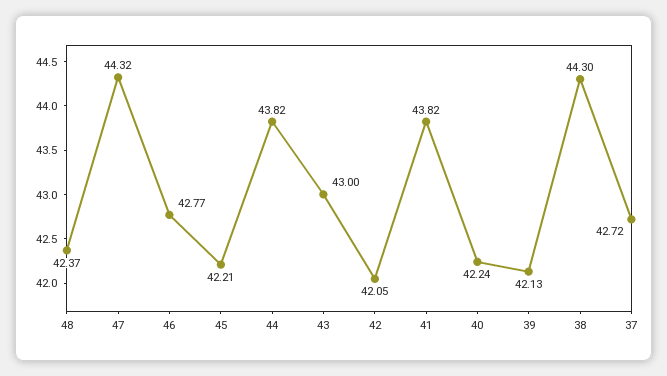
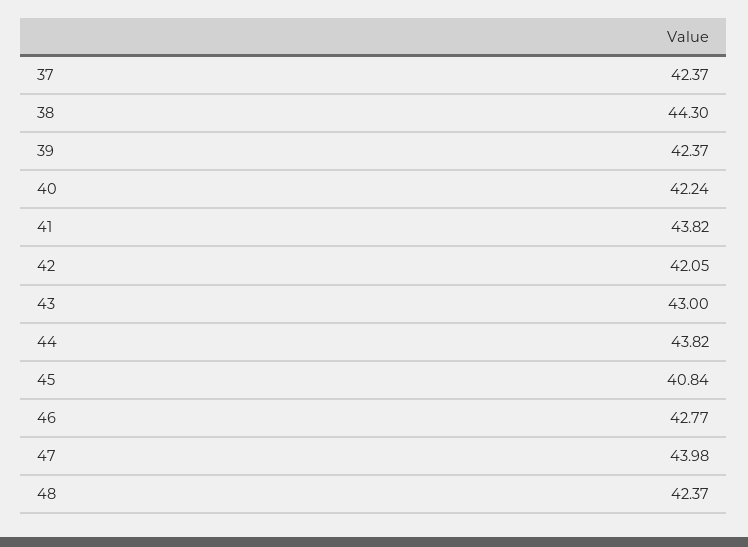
47: 44.32 -> 43.98
45: 42.21 -> 40.84
39: 42.13 -> 42.37
37: 42.72 -> 42.37

